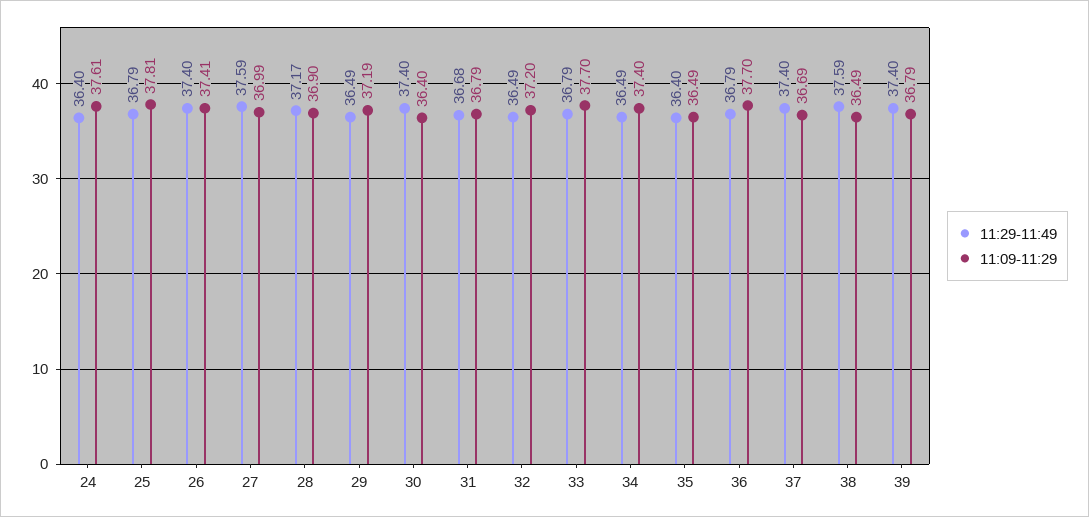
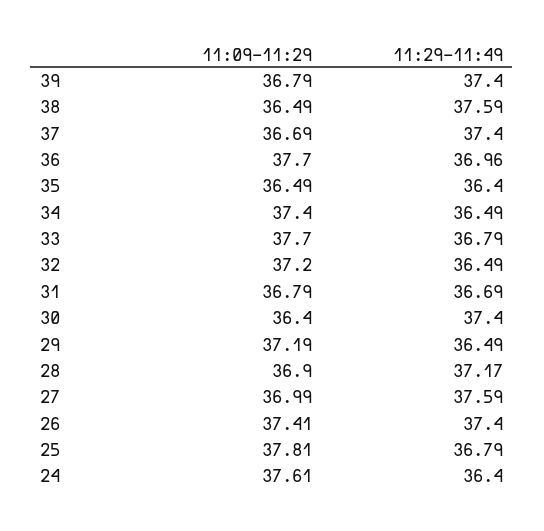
11:29-11:49, 31: 36.68 -> 36.69
11:29-11:49, 36: 36.79 -> 36.96

